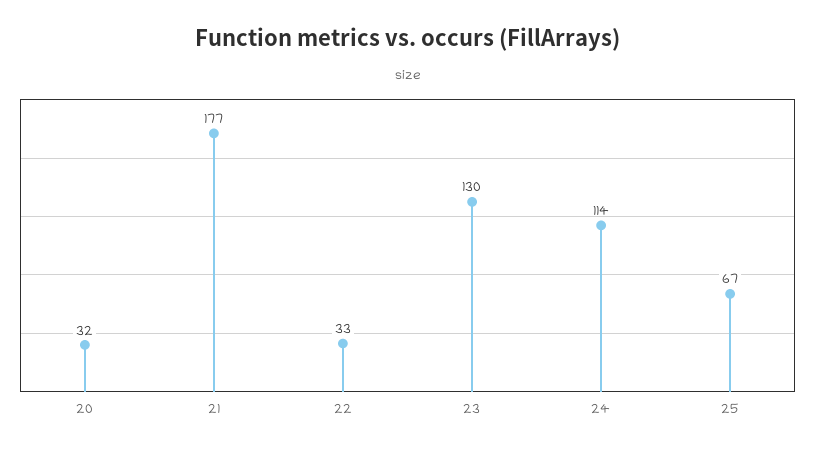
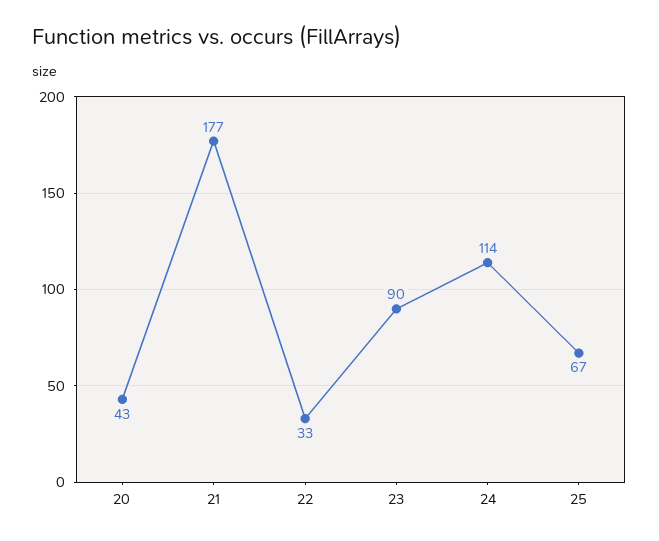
20: 32 -> 43
23: 130 -> 90

